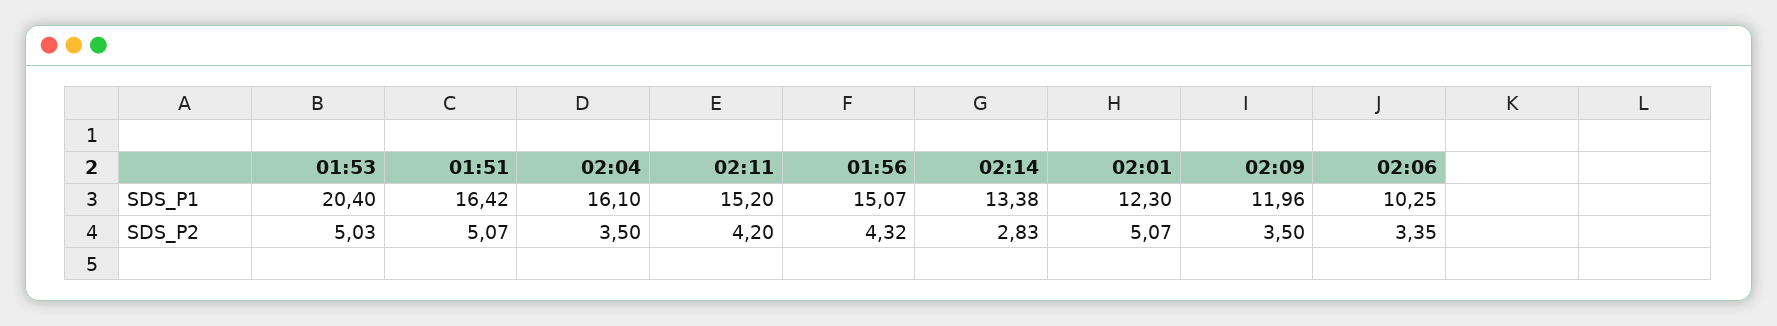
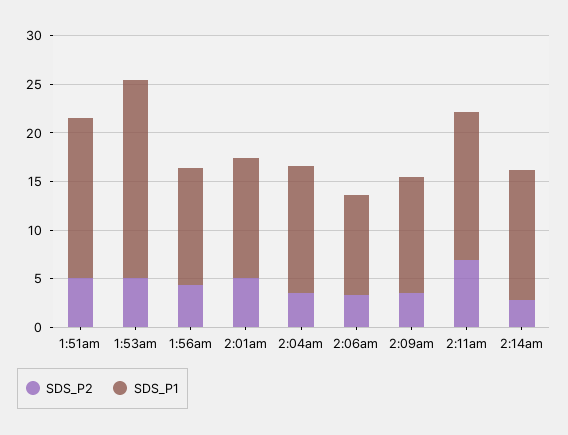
SDS_P1, 02:04: 16.1 -> 13
SDS_P1, 01:56: 15.07 -> 12
SDS_P2, 02:11: 4.2 -> 7

